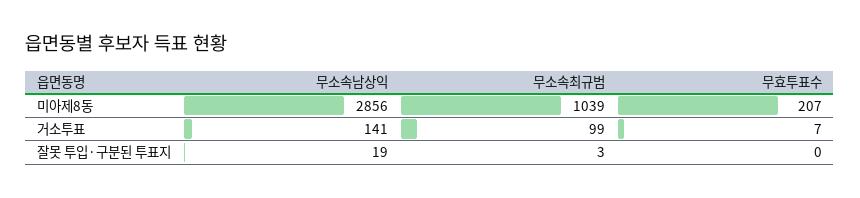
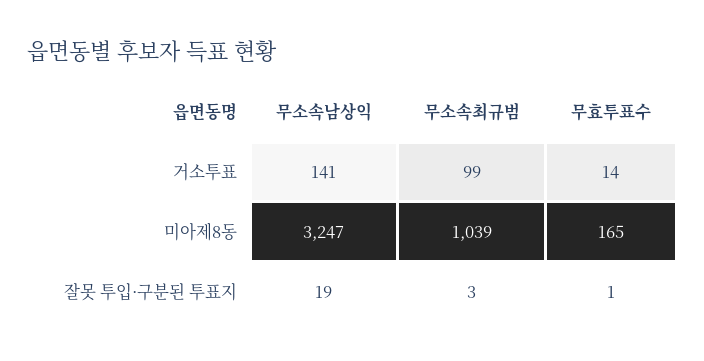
무소속남상익, 미아제8동: 2856 -> 3247
무효투표수, 미아제8동: 207 -> 165
무효투표수, 거소투표: 7 -> 14
무효투표수, 잘못 투입·구분된 투표지: 0 -> 1

